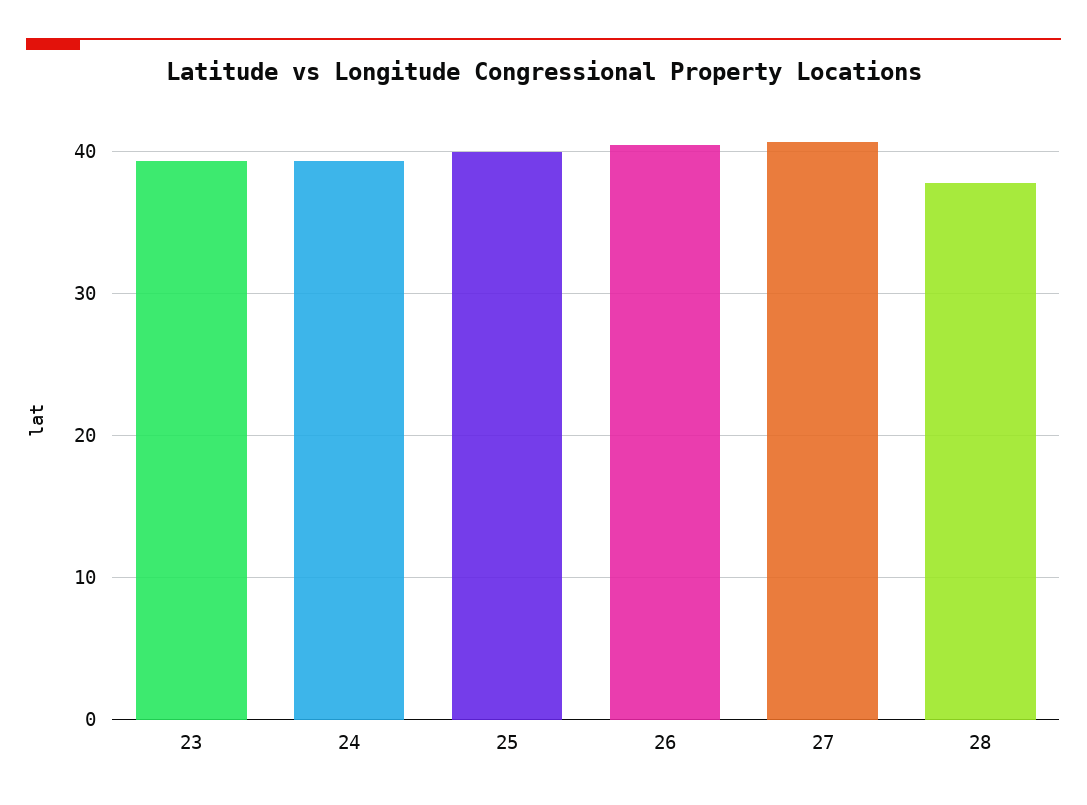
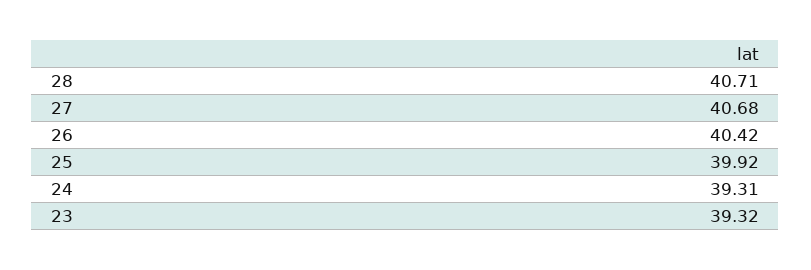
28: 38 -> 40.71

